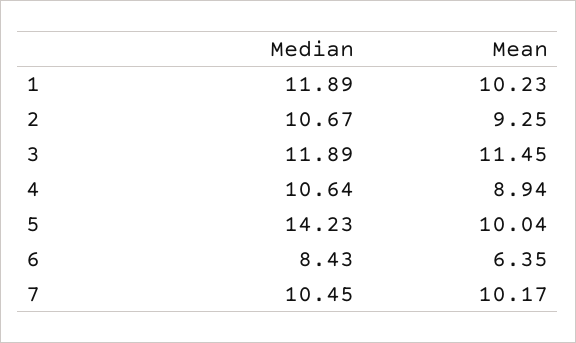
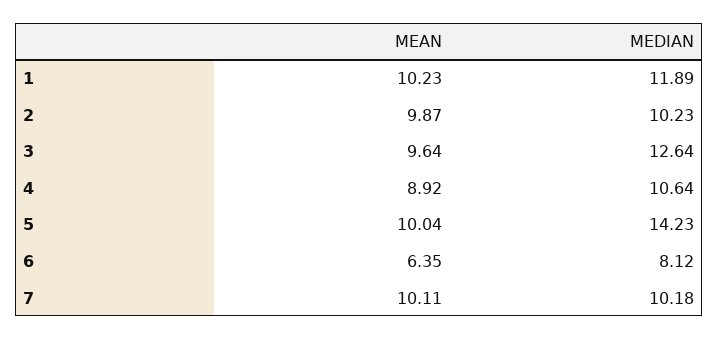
Median, 2: 10.67 -> 10.23
Mean, 2: 9.25 -> 9.87
Median, 3: 11.89 -> 12.64
Mean, 3: 11.45 -> 9.64
Mean, 4: 8.94 -> 8.92
Median, 6: 8.43 -> 8.12
Median, 7: 10.45 -> 10.18
Mean, 7: 10.17 -> 10.11

